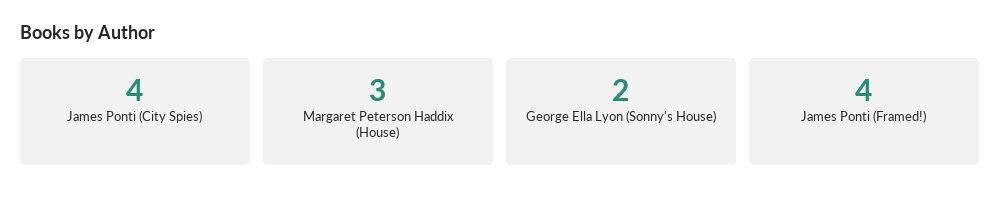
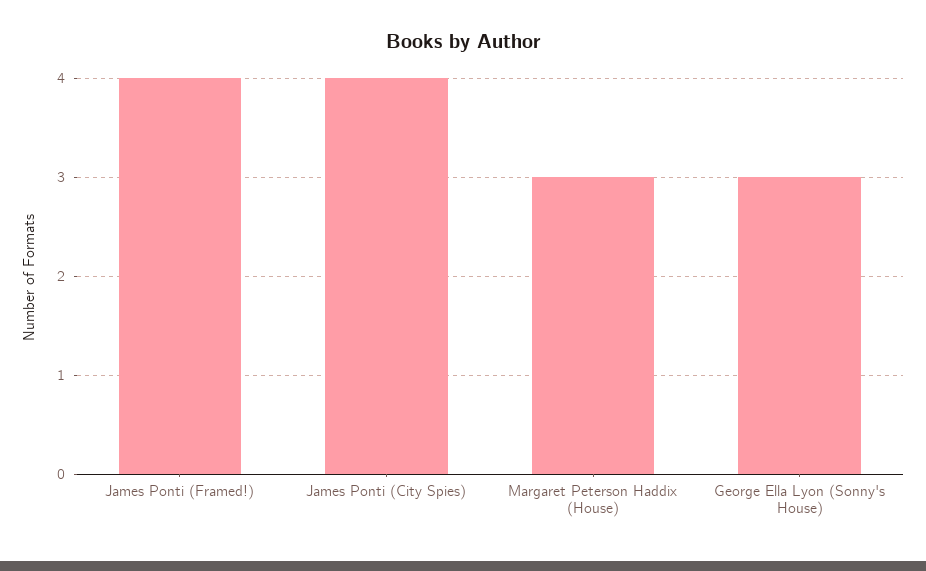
George Ella Lyon (Sonny's House): 2 -> 3

